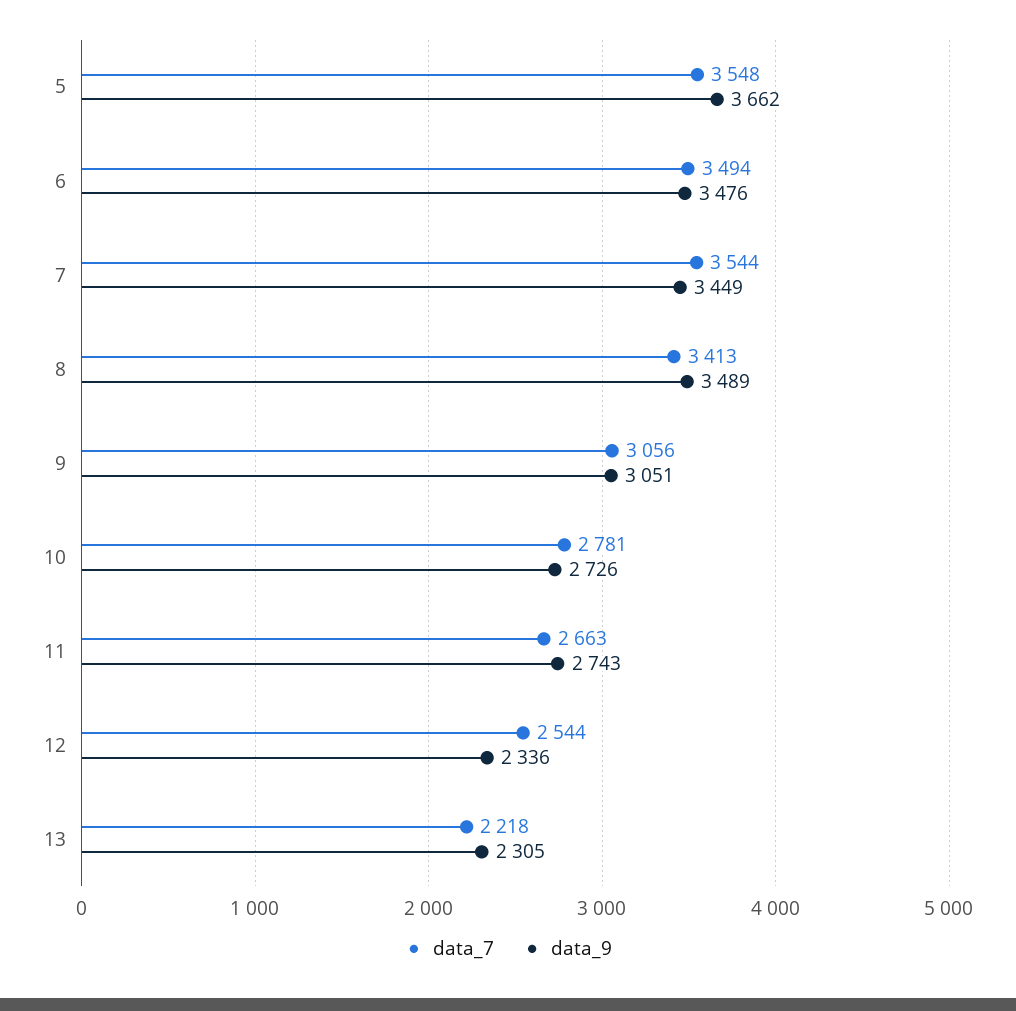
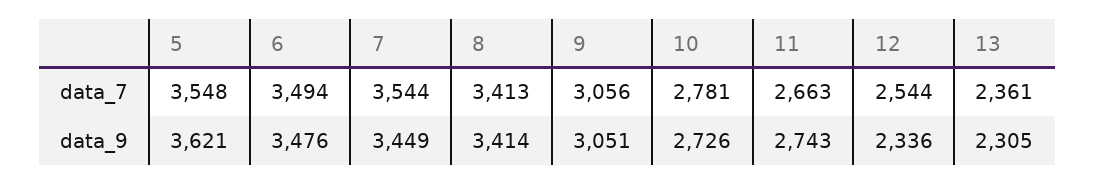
data_9, 5: 3662 -> 3621
data_9, 8: 3489 -> 3414
data_7, 13: 2218 -> 2361

